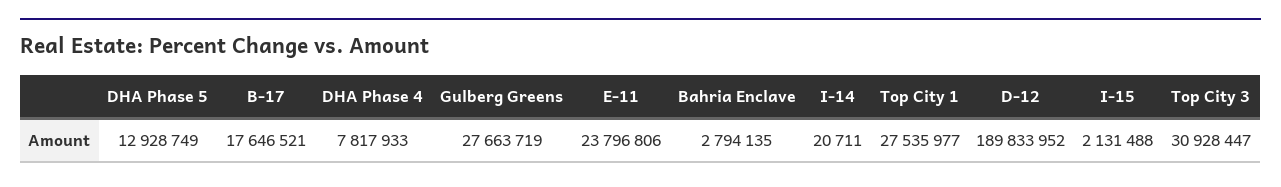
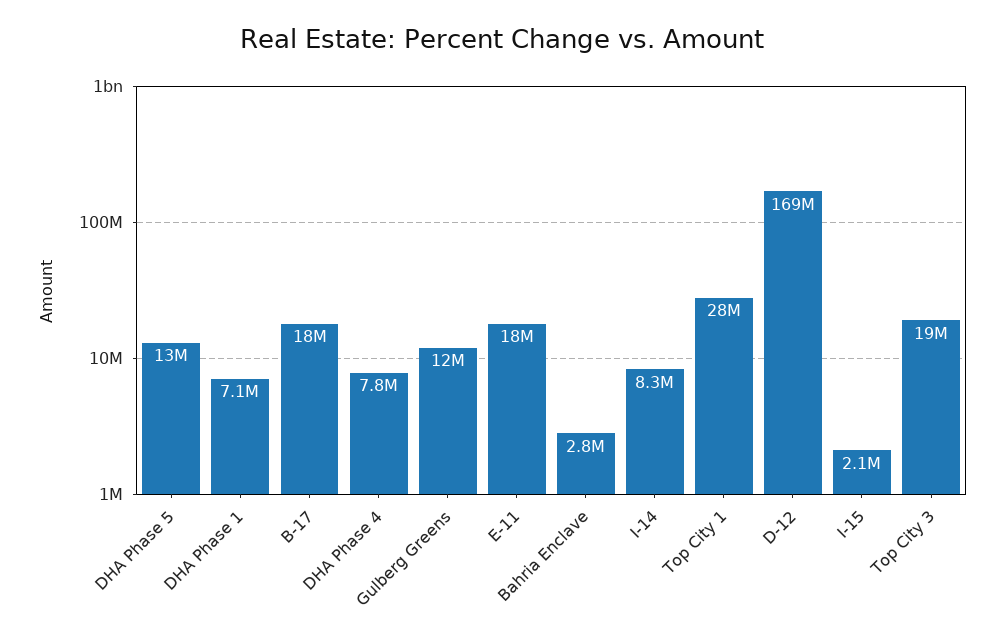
Gulberg Greens: 27663719 -> 12000000
E-11: 23796806 -> 18000000
I-14: 20711 -> 8300000
D-12: 189833952 -> 169000000
Top City 3: 30928447 -> 19000000
DHA Phase 1: none -> 7100000

